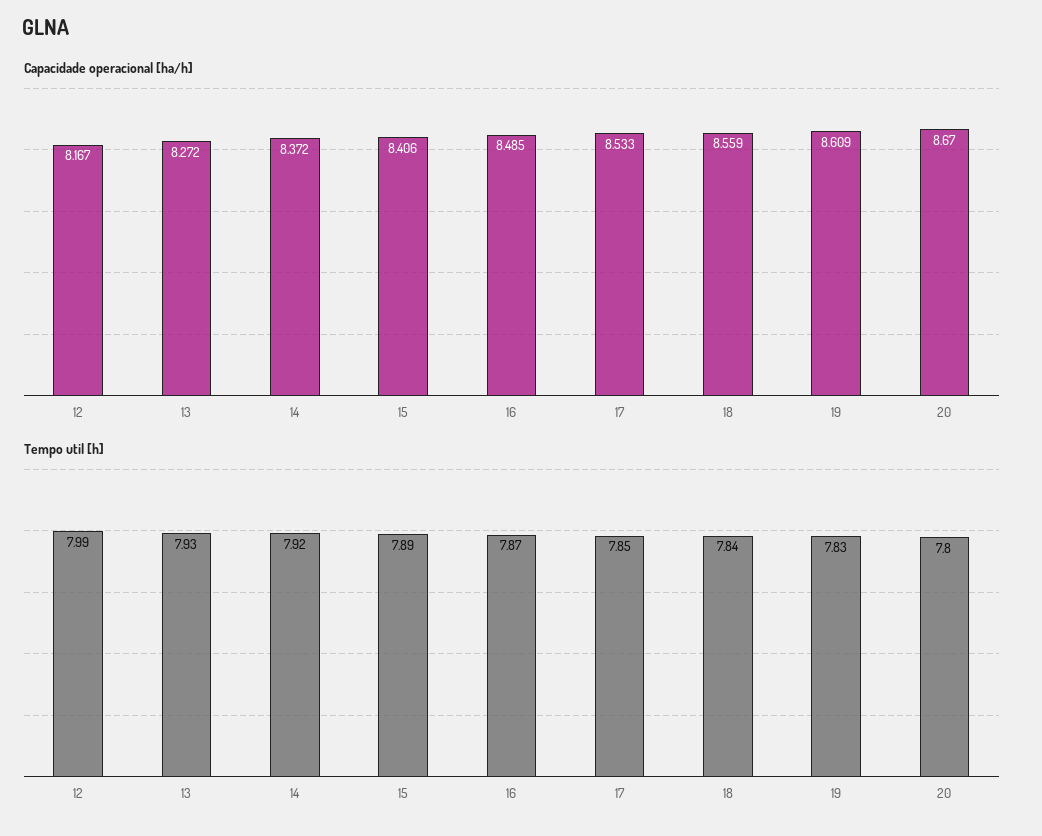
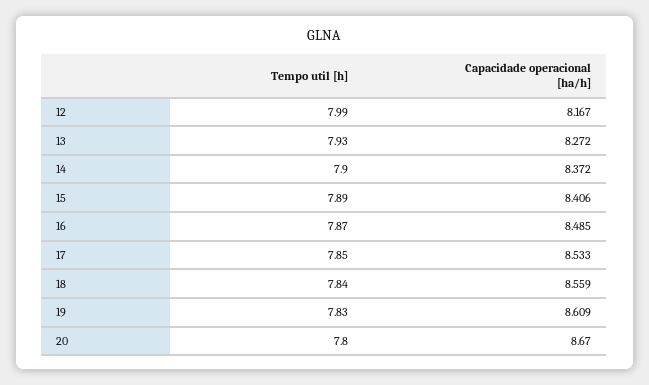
Tempo util [h], 14: 7.92 -> 7.9

